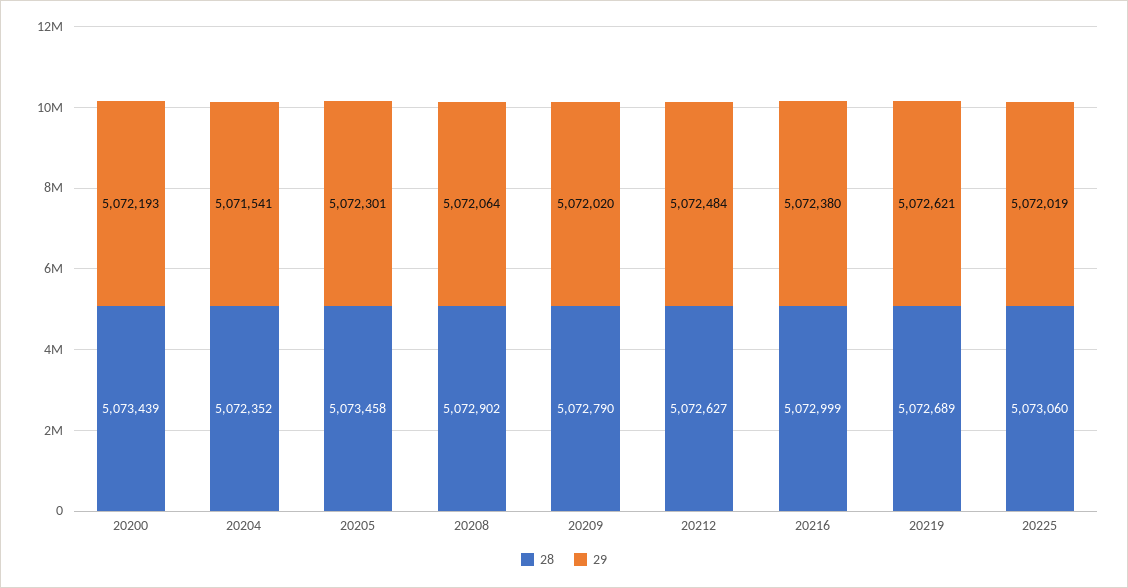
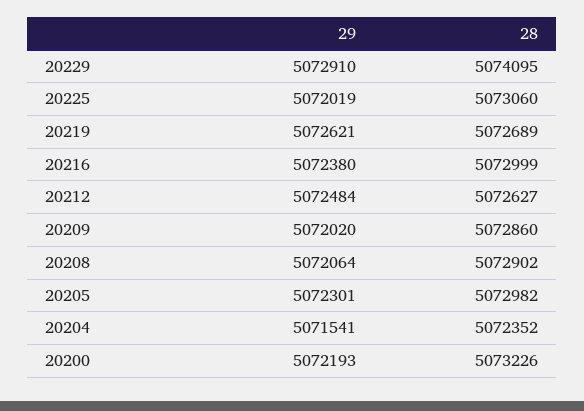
28, 20200: 5073439 -> 5073226
28, 20205: 5073458 -> 5072982
28, 20209: 5072790 -> 5072860
29, 20229: none -> 5072910
28, 20229: none -> 5074095

